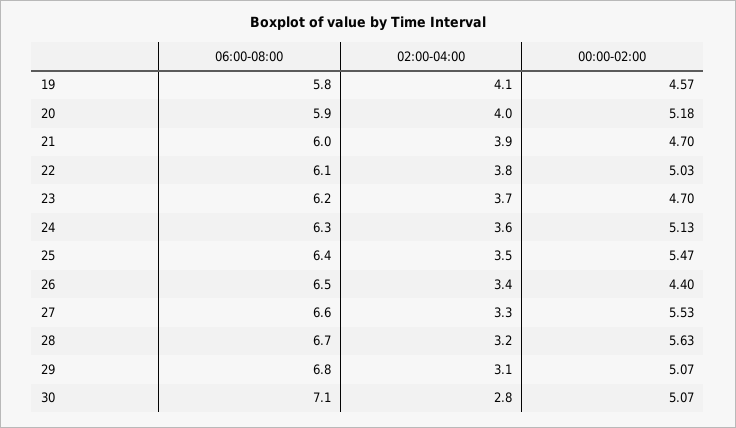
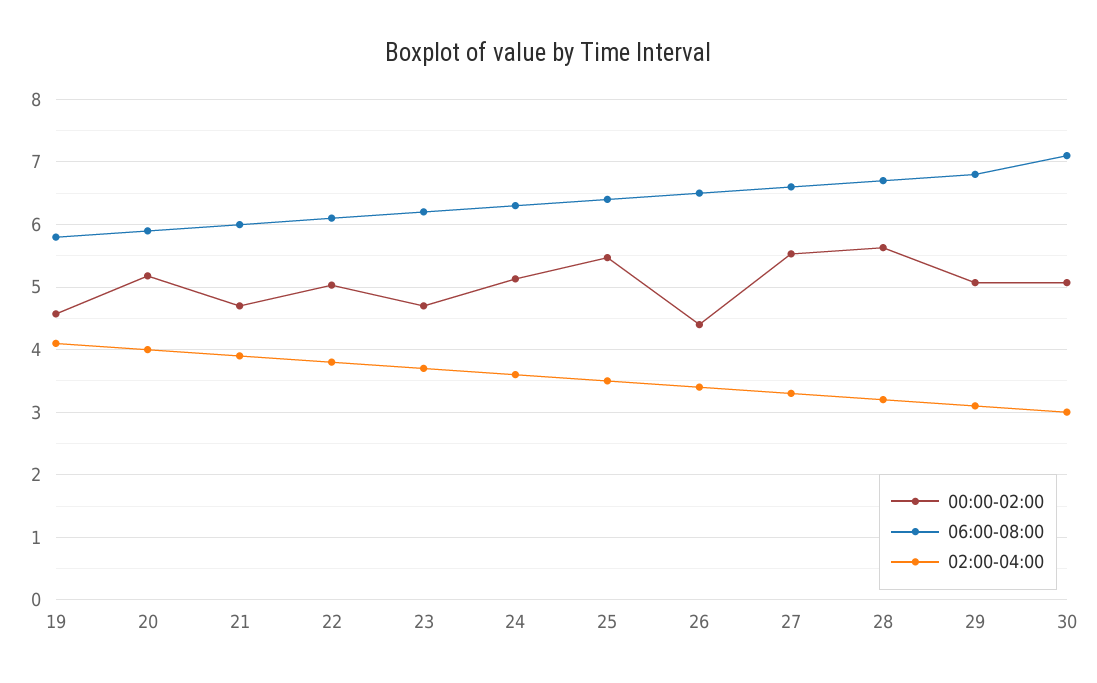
02:00-04:00, 30: 2.8 -> 3

